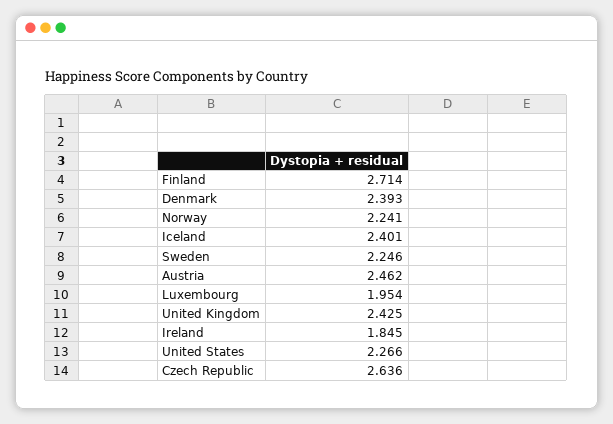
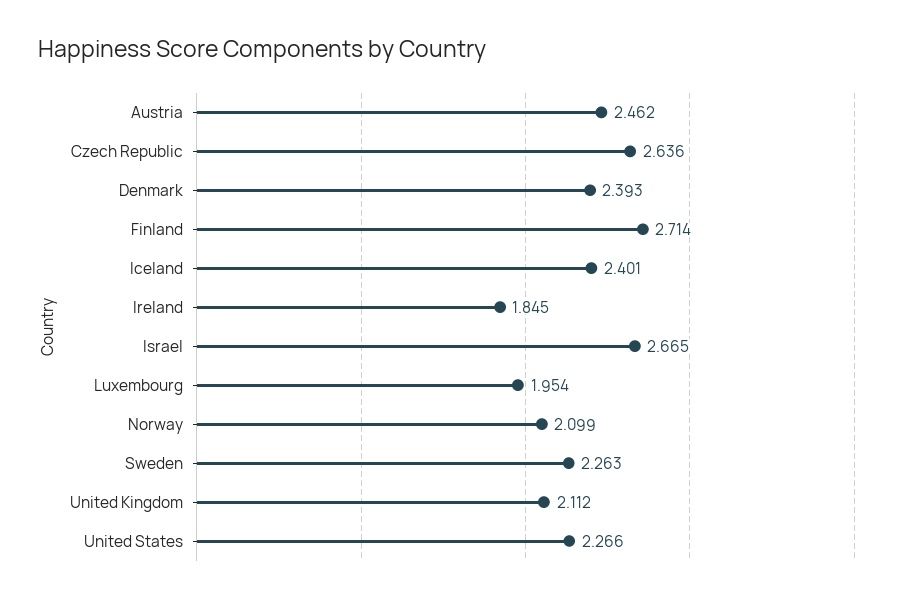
Norway: 2.241 -> 2.099
Sweden: 2.246 -> 2.263
United Kingdom: 2.425 -> 2.112
Israel: none -> 2.665

